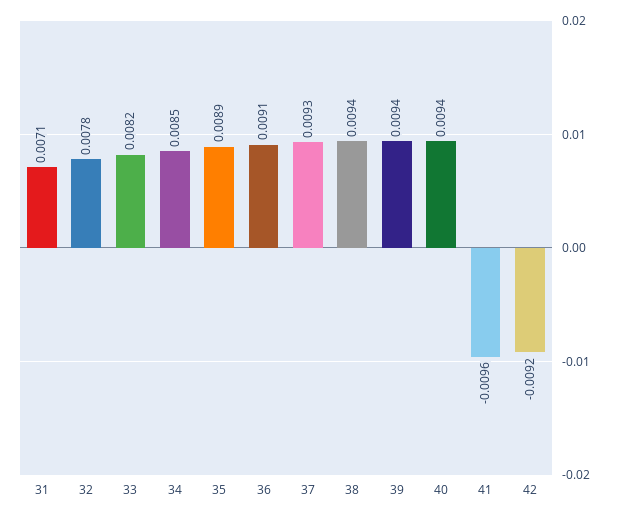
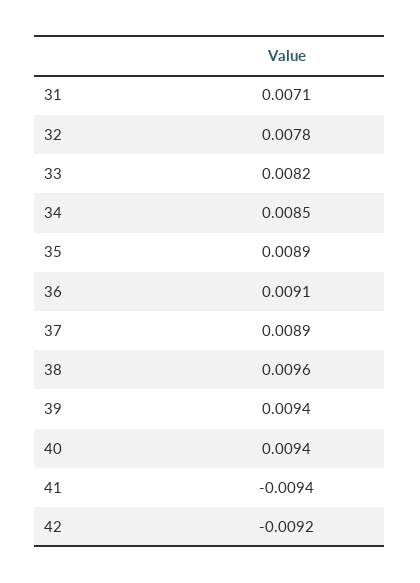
37: 0.0093 -> 0.0089
38: 0.0094 -> 0.0096
41: -0.0096 -> -0.0094

